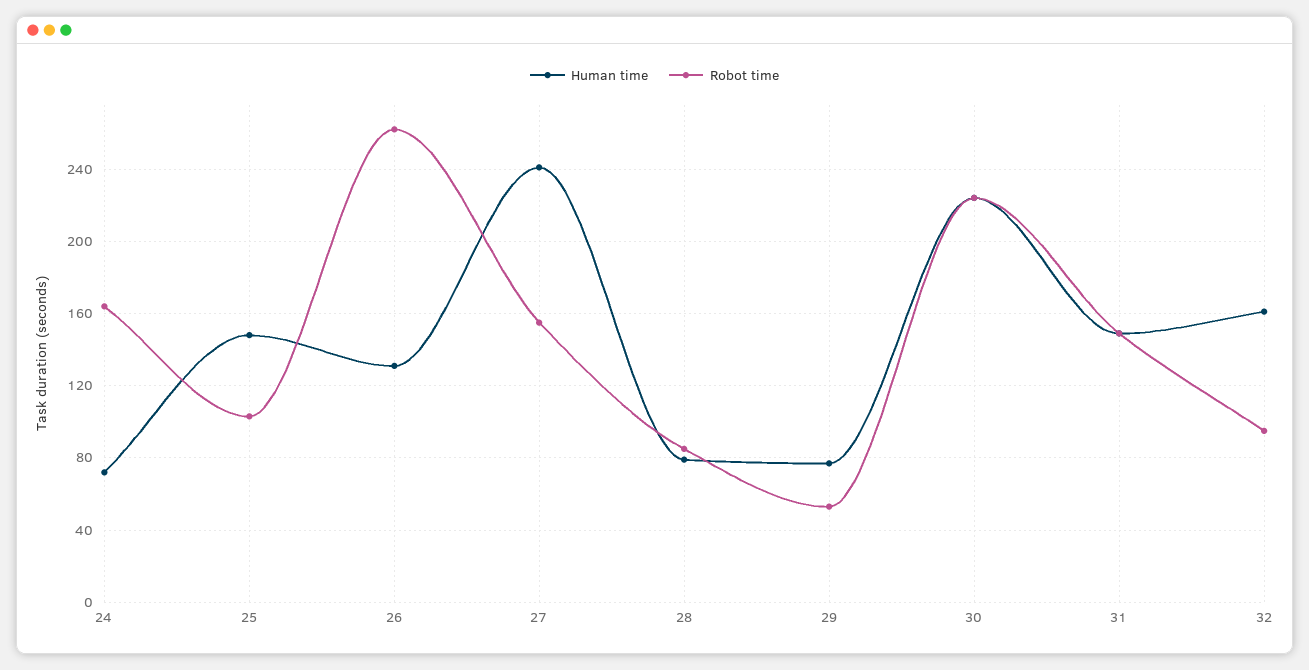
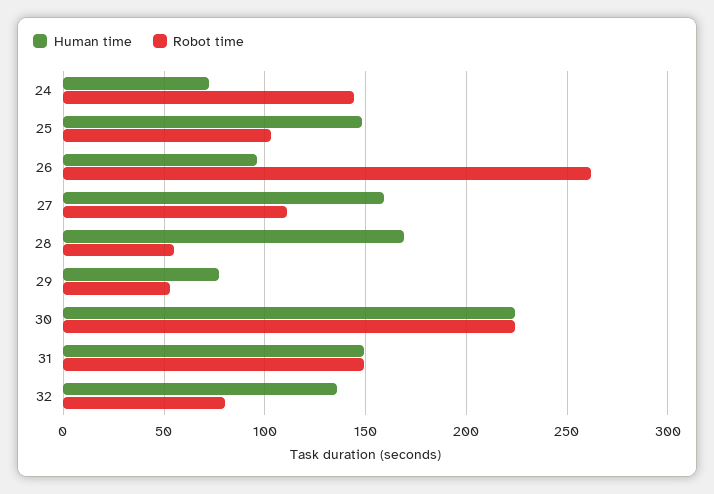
Robot time, 24: 165 -> 145
Human time, 26: 130 -> 95
Human time, 27: 240 -> 160
Robot time, 27: 155 -> 110
Human time, 28: 80 -> 170
Robot time, 28: 85 -> 55
Human time, 32: 160 -> 135
Robot time, 32: 95 -> 80

